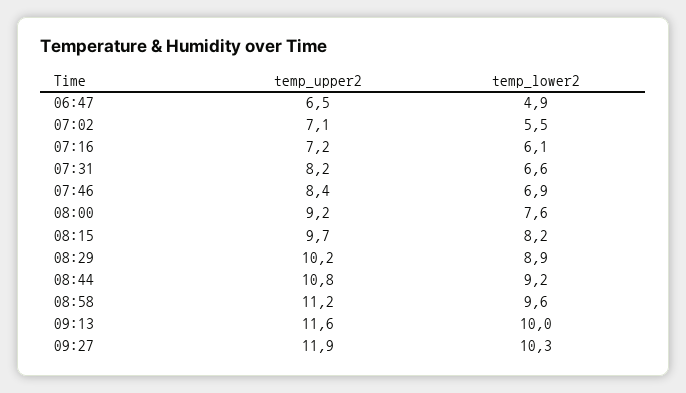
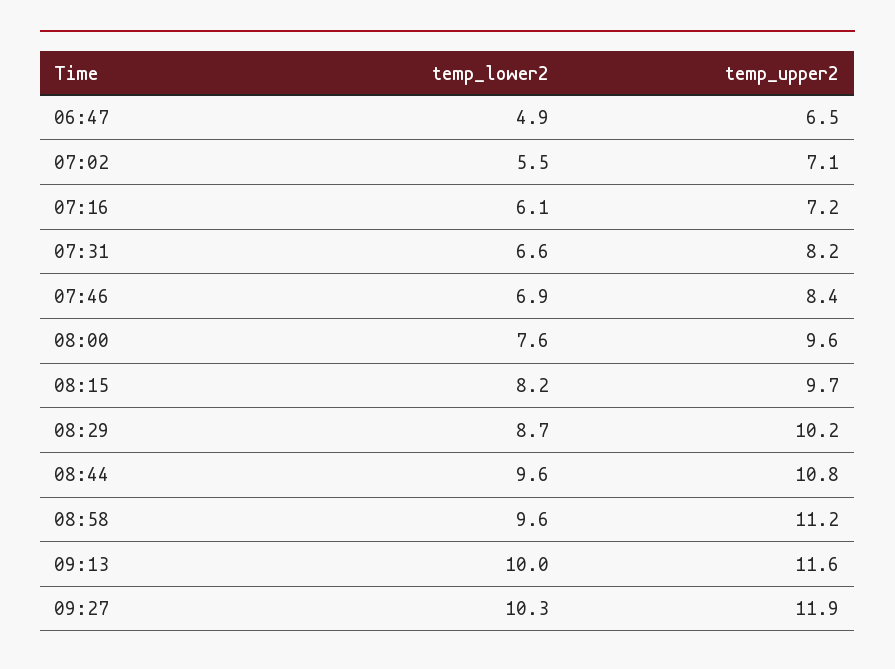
temp_upper2, 08:00: 9.2 -> 9.6
temp_lower2, 08:29: 8.9 -> 8.7
temp_lower2, 08:44: 9.2 -> 9.6

